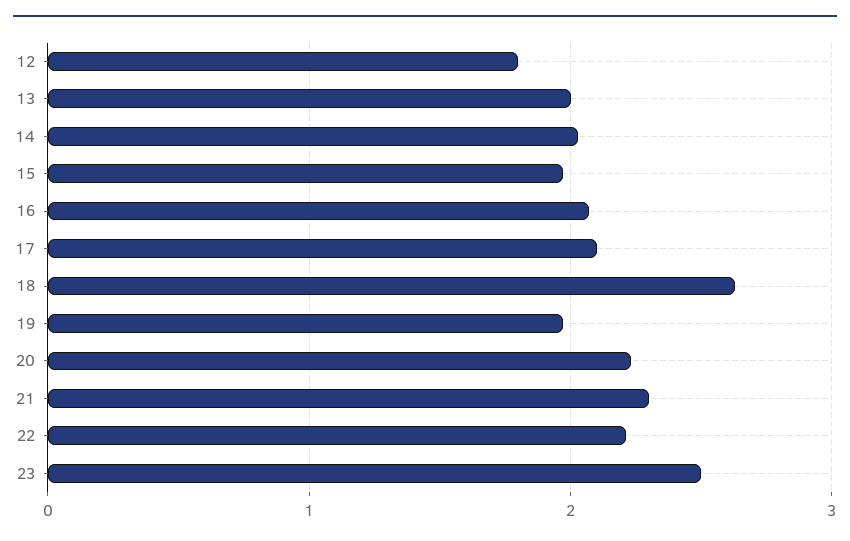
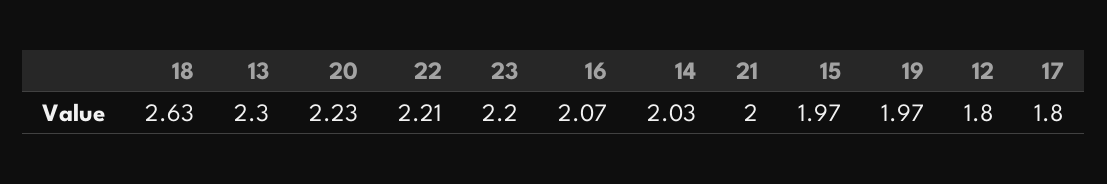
13: 2 -> 2.3
17: 2.1 -> 1.8
21: 2.3 -> 2
23: 2.5 -> 2.2

